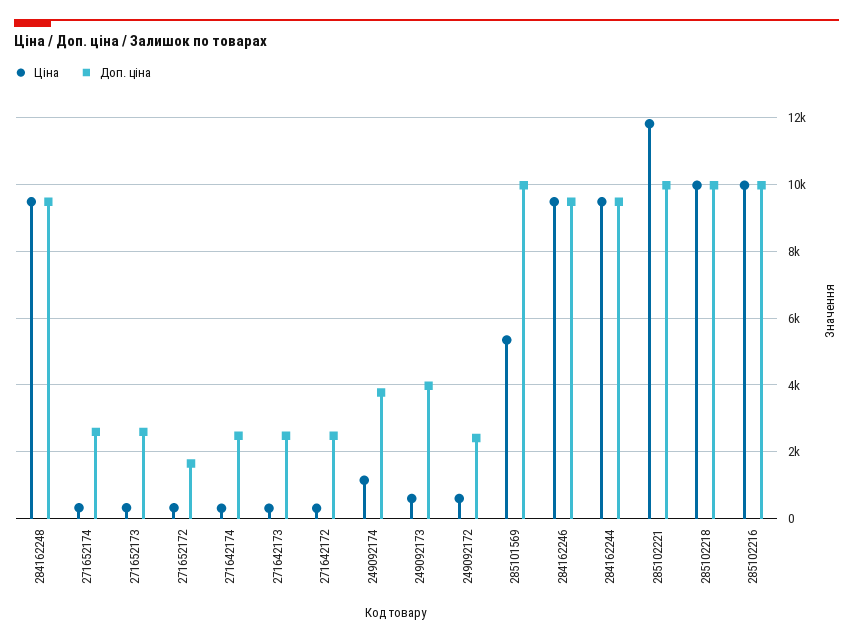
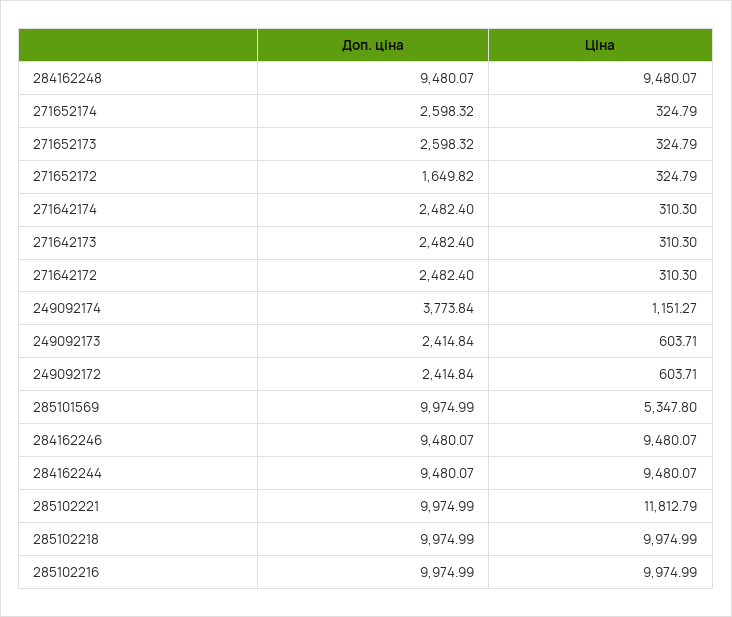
Доп. ціна, 249092173: 4000 -> 2414.84

